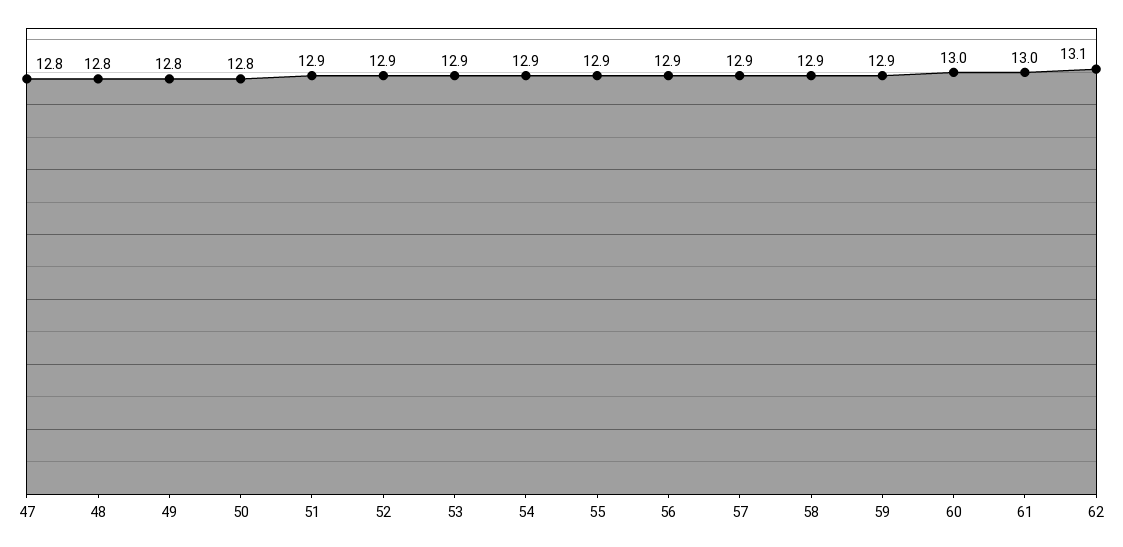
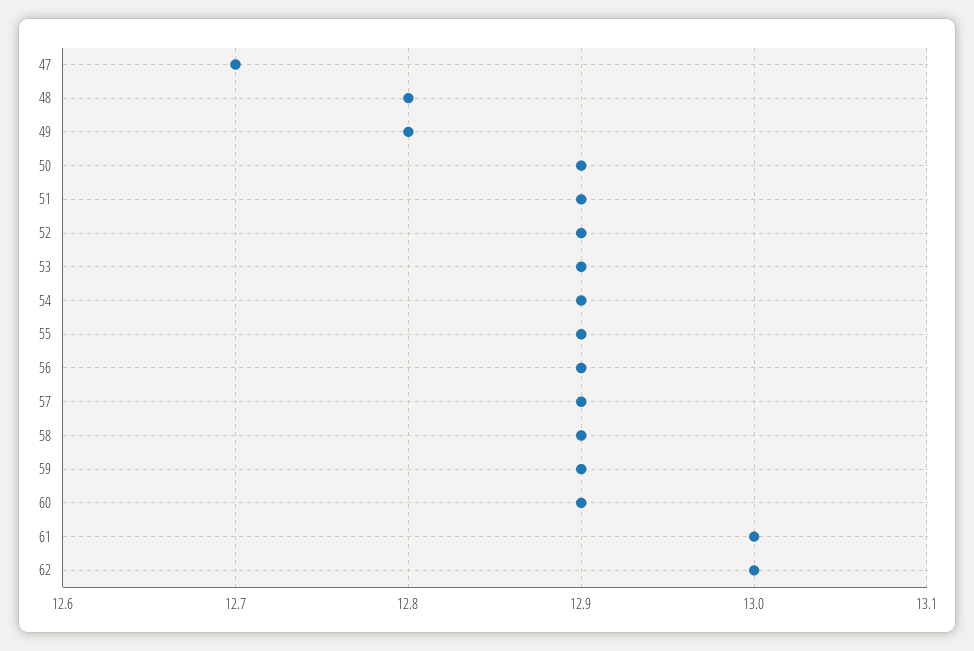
47: 12.8 -> 12.7
50: 12.8 -> 12.9
60: 13 -> 12.9
62: 13.1 -> 13

